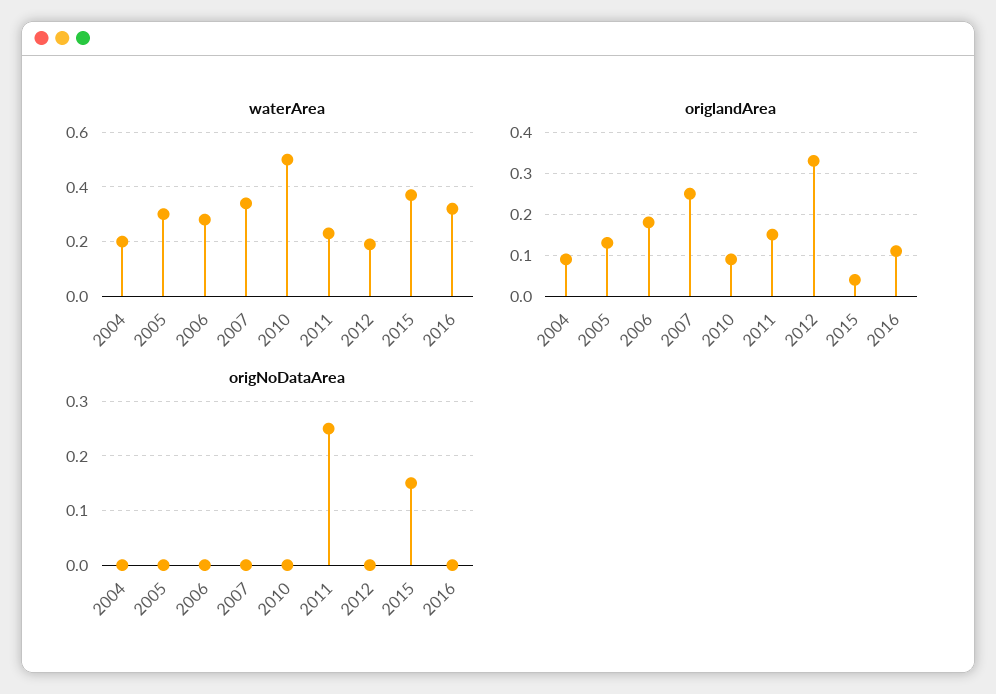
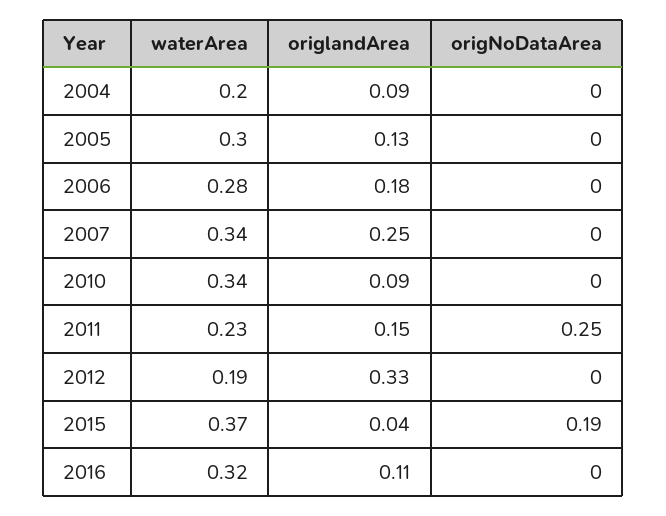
waterArea, 2010: 0.5 -> 0.34
origNoDataArea, 2015: 0.15 -> 0.19

